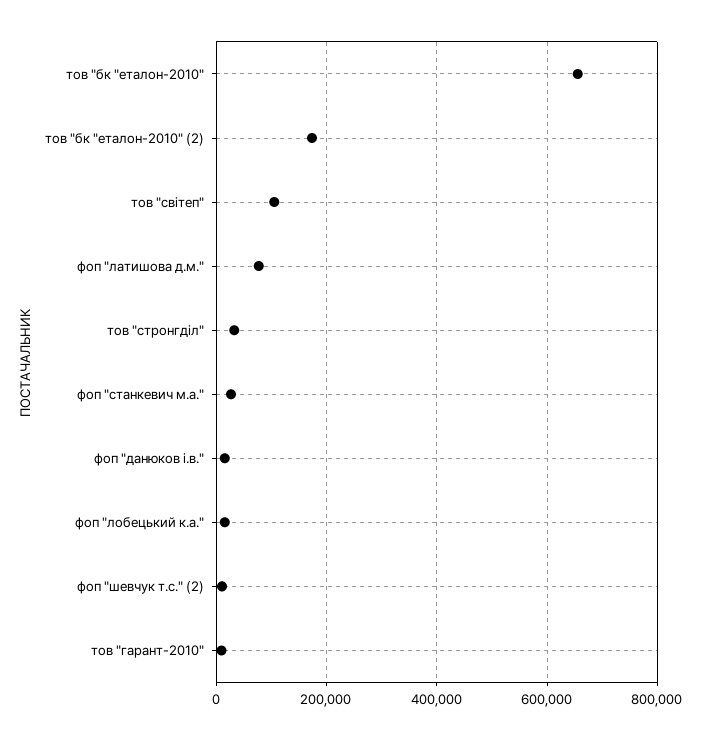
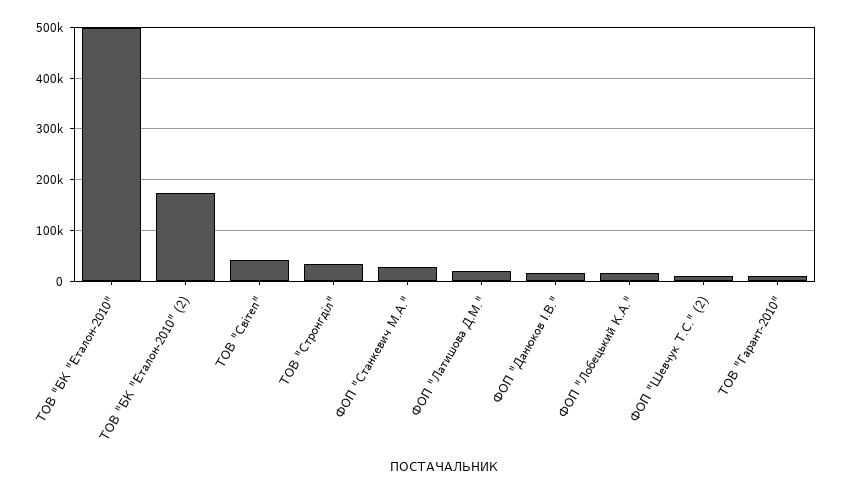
тов "бк "еталон-2010": 660000 -> 500000
тов "світеп": 100000 -> 40000
фоп "латишова д.м.": 80000 -> 20000

